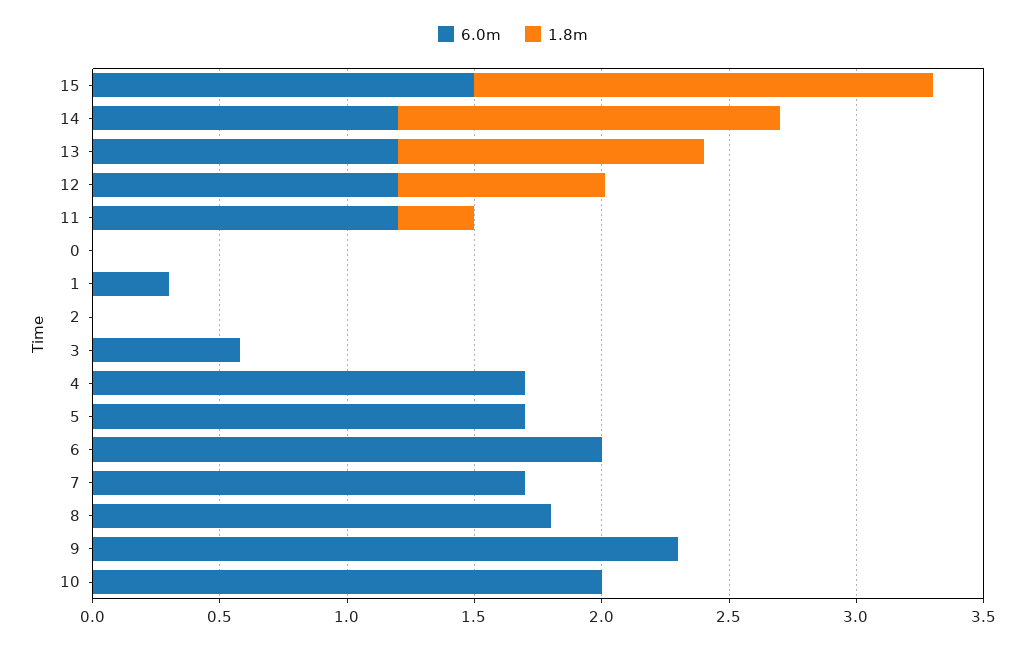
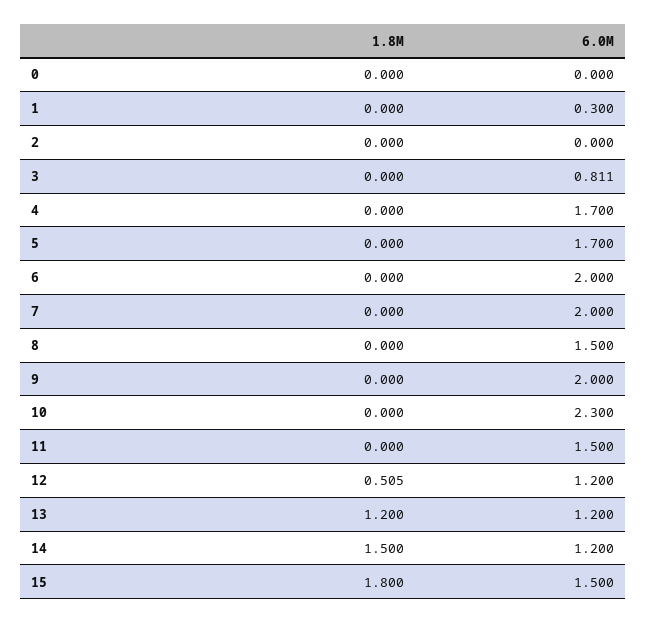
1.8m, 12: 0.8 -> 0.505
6.0m, 11: 1.2 -> 1.5
1.8m, 11: 0.3 -> 0
6.0m, 3: 0.6 -> 0.811
6.0m, 7: 1.7 -> 2
6.0m, 8: 1.8 -> 1.5
6.0m, 9: 2.3 -> 2
6.0m, 10: 2 -> 2.3

